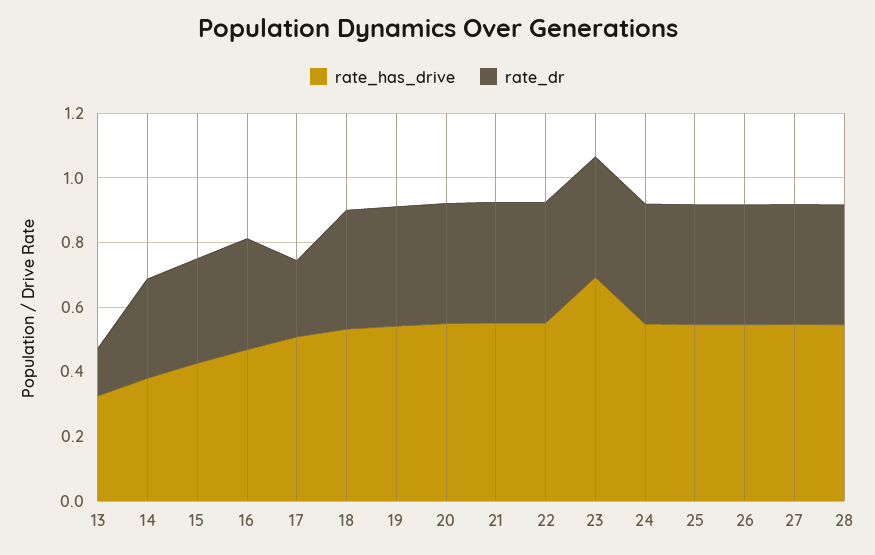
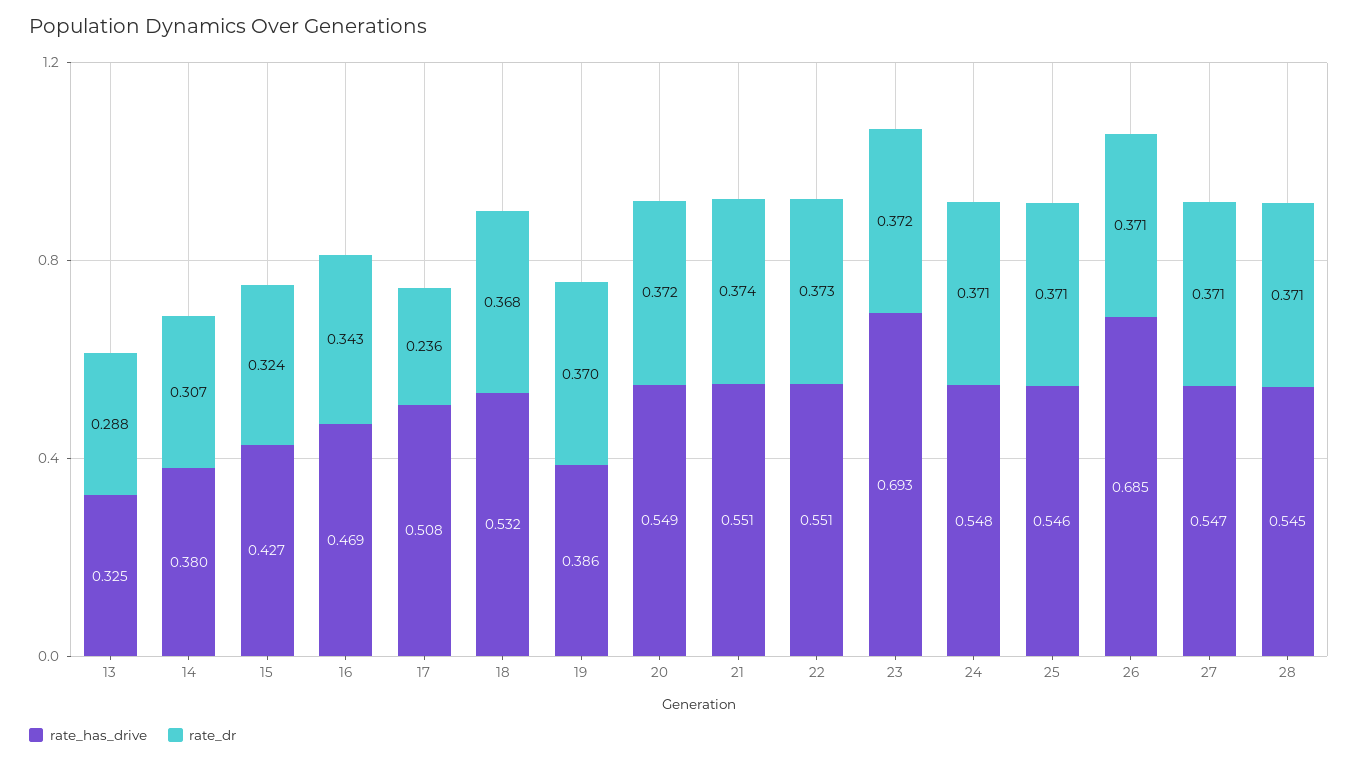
rate_dr, 13: 0.15 -> 0.288
rate_has_drive, 19: 0.55 -> 0.386
rate_has_drive, 26: 0.55 -> 0.685

